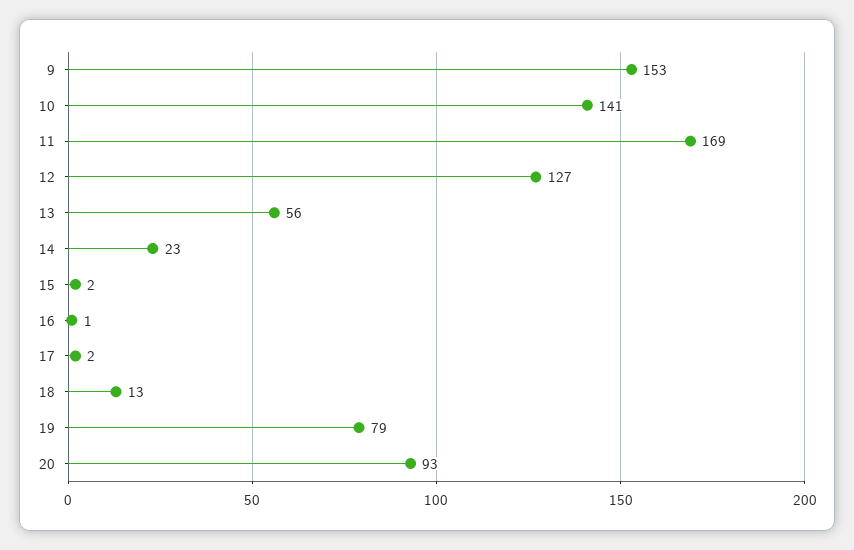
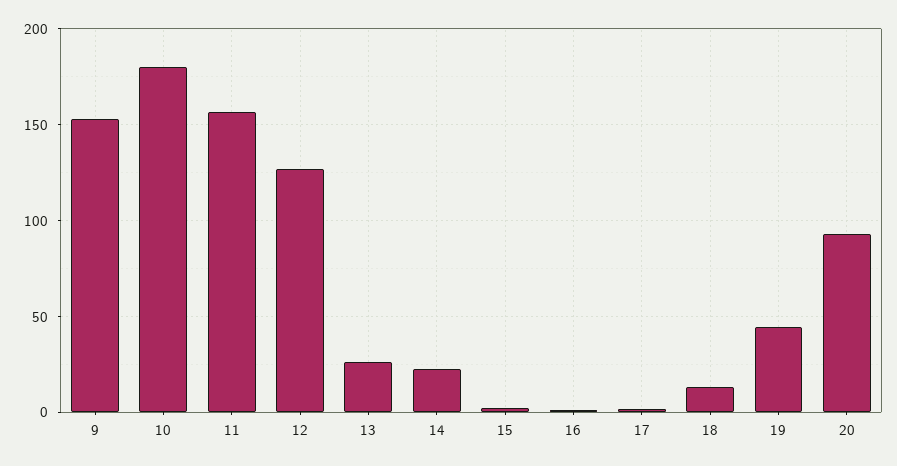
10: 141 -> 180
11: 169 -> 155
13: 56 -> 25
19: 79 -> 45

